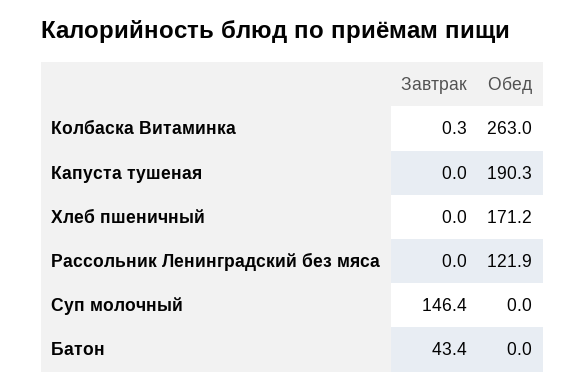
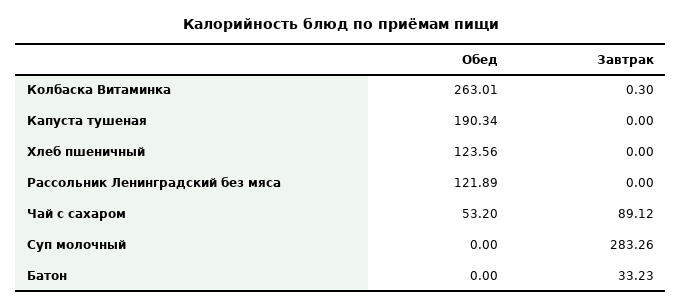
Обед, Хлеб пшеничный: 171.2 -> 123.56
Завтрак, Суп молочный: 146.4 -> 283.26
Завтрак, Батон: 43.4 -> 33.23
Обед, Чай с сахаром: none -> 53.2
Завтрак, Чай с сахаром: none -> 89.12

